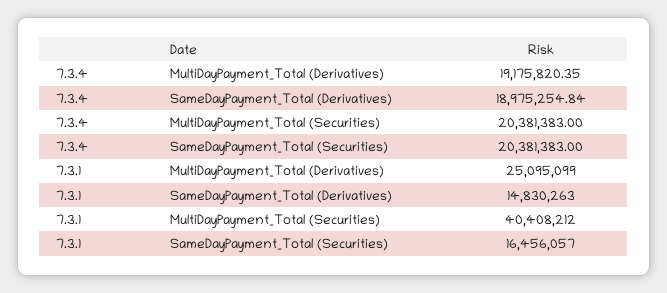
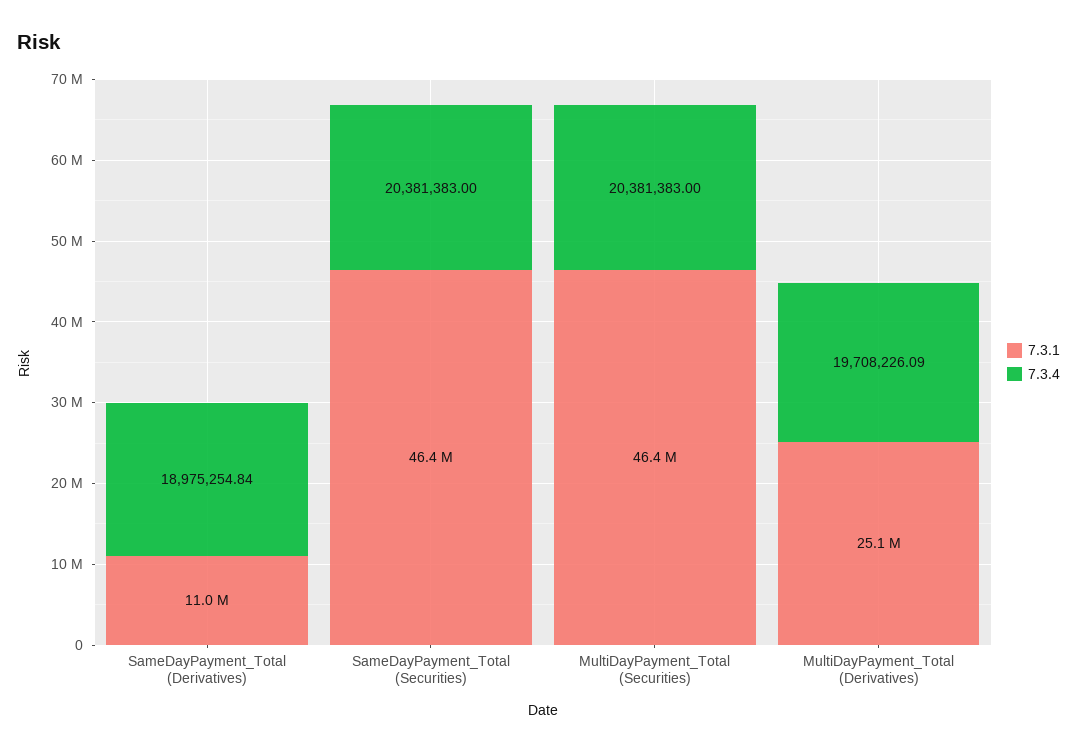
7.3.4, MultiDayPayment_Total (Derivatives): 19175820.35 -> 19708226.09
7.3.1, SameDayPayment_Total (Derivatives): 14830263 -> 11000000
7.3.1, MultiDayPayment_Total (Securities): 40408212 -> 46400000
7.3.1, SameDayPayment_Total (Securities): 16456057 -> 46400000

